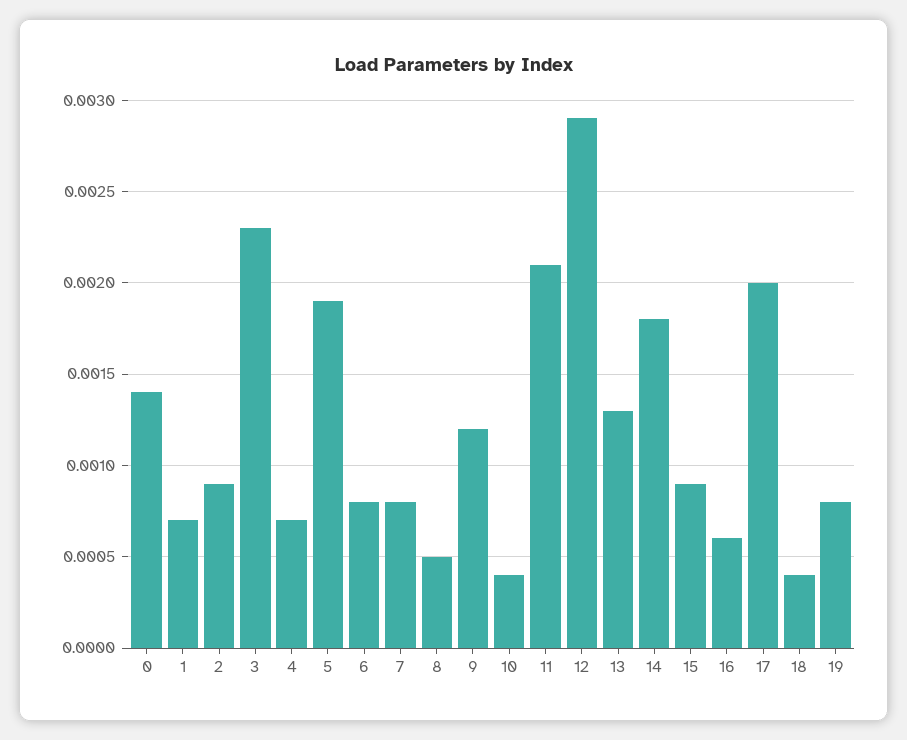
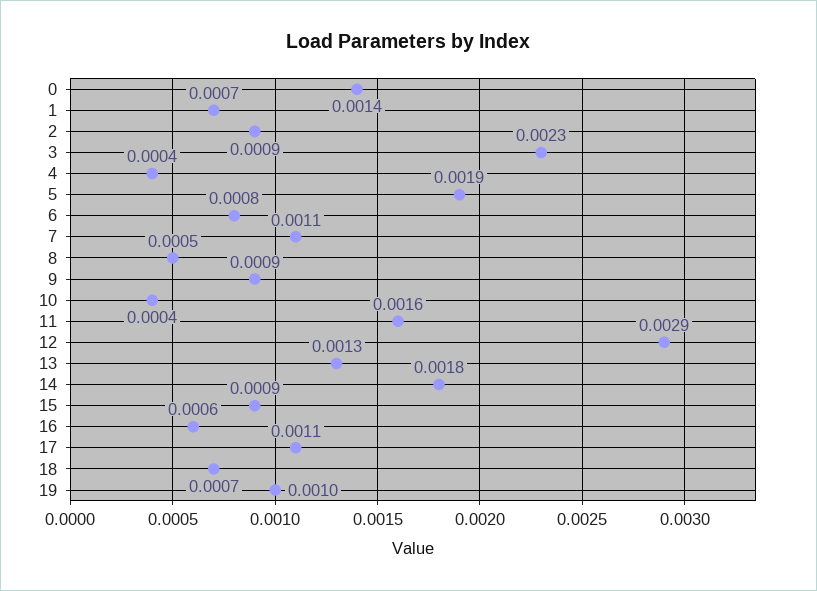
4: 0.0007 -> 0.0004
7: 0.0008 -> 0.0011
9: 0.0012 -> 0.0009
11: 0.0021 -> 0.0016
17: 0.002 -> 0.0011
18: 0.0004 -> 0.0007
19: 0.0008 -> 0.001

